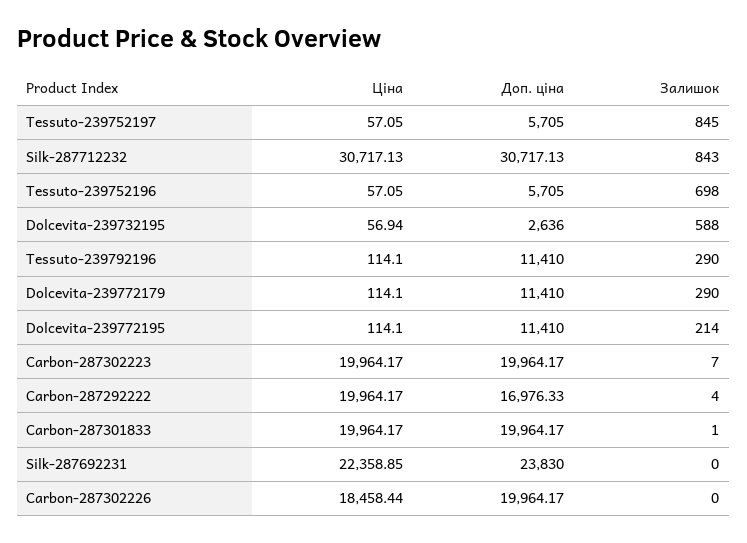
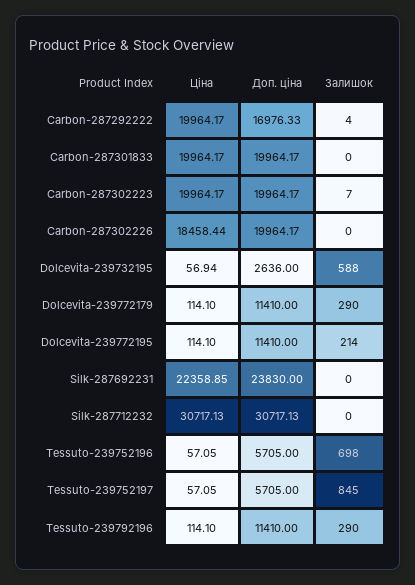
Залишок, Silk-287712232: 843 -> 0
Залишок, Carbon-287301833: 1 -> 0

